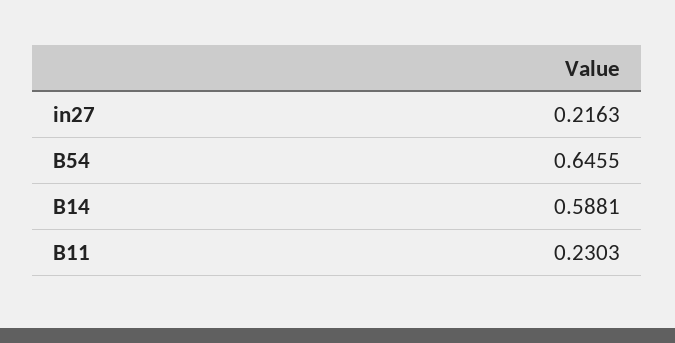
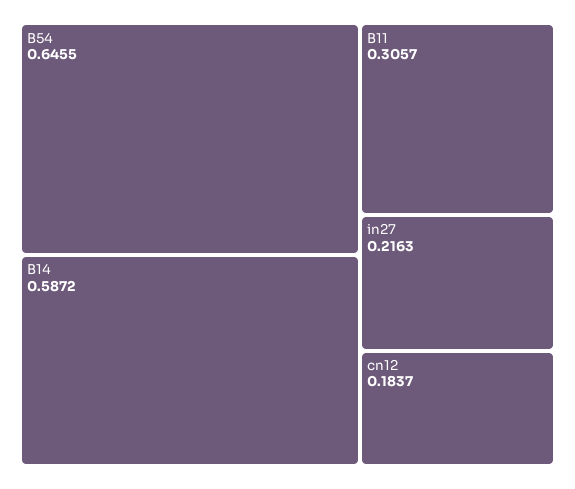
B14: 0.5881 -> 0.5872
B11: 0.2303 -> 0.3057
cn12: none -> 0.1837

